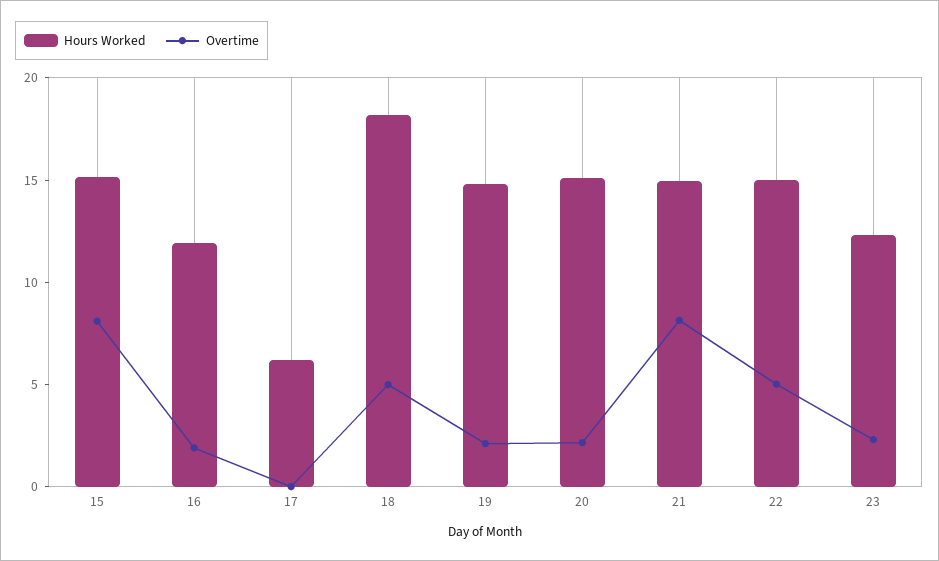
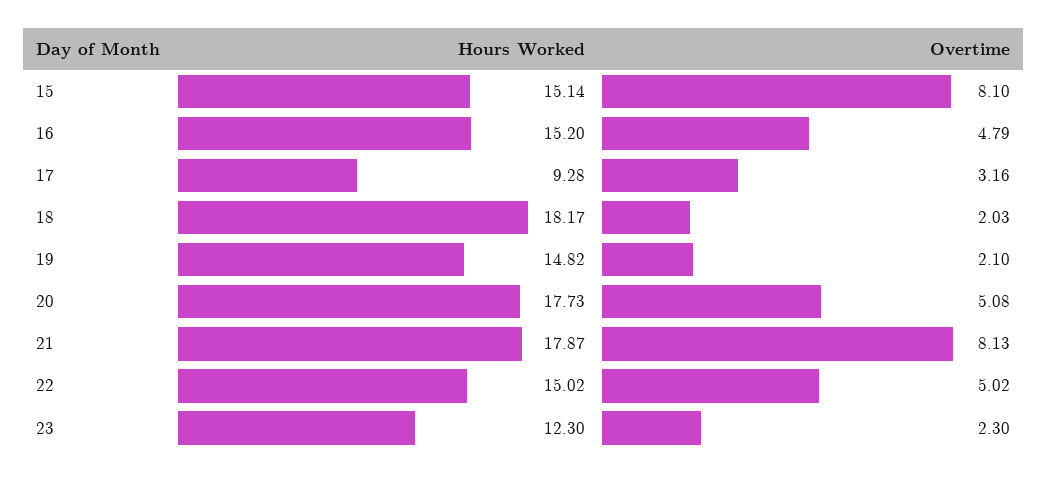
Hours Worked, 16: 12 -> 15.2
Overtime, 16: 2 -> 4.79
Hours Worked, 17: 6 -> 9.28
Overtime, 17: 0 -> 3.16
Overtime, 18: 5 -> 2.03
Hours Worked, 20: 15 -> 17.73
Overtime, 20: 2 -> 5.08
Hours Worked, 21: 15 -> 17.87

